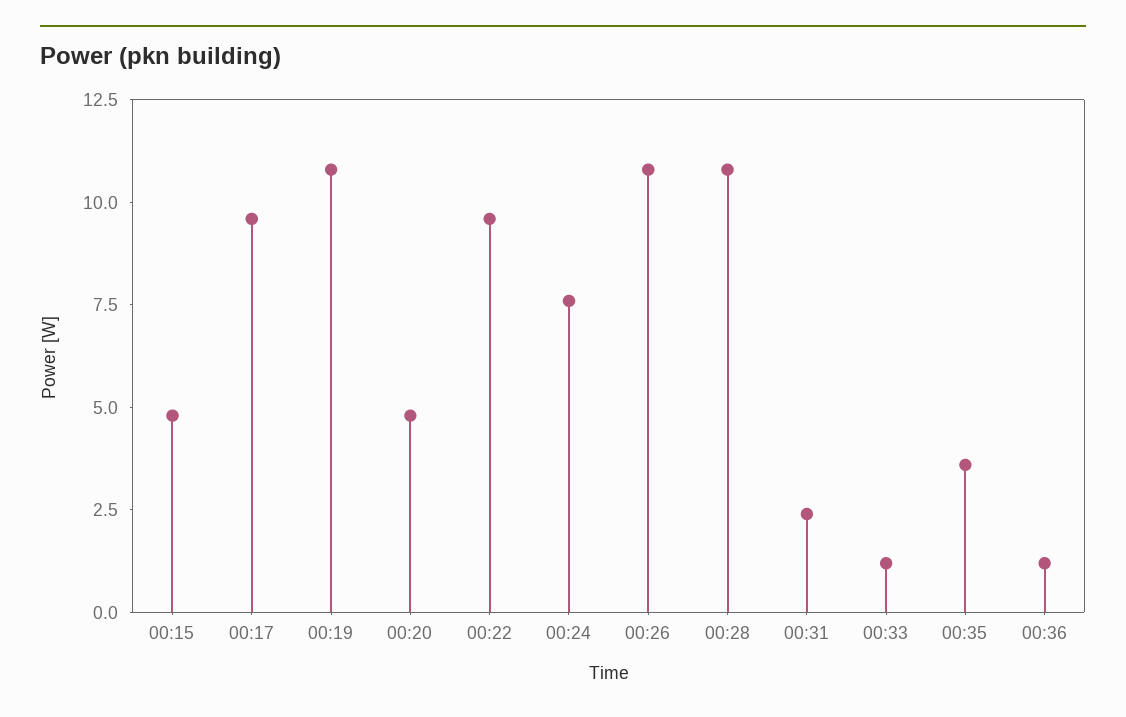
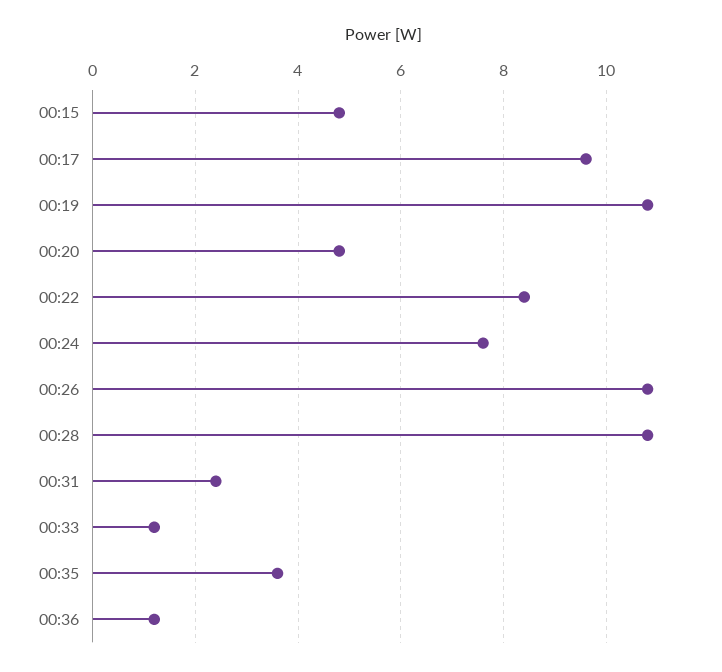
00:22: 9.5 -> 8.5

